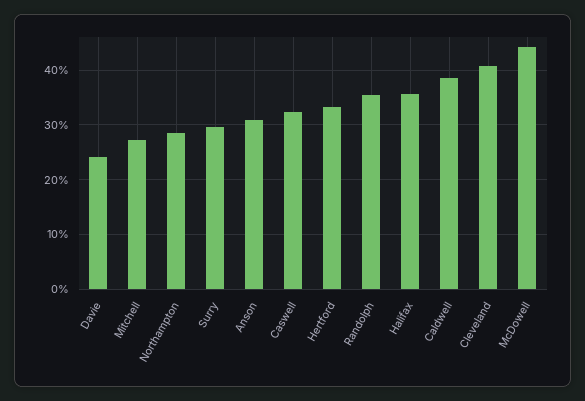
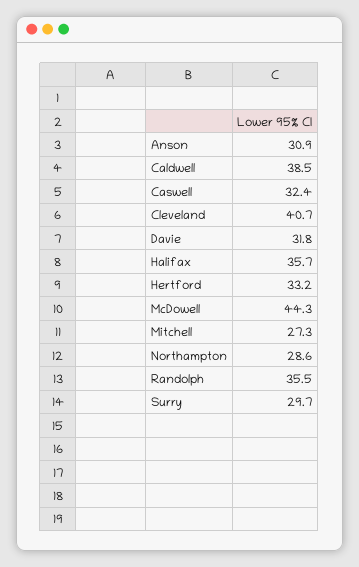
Davie: 24 -> 31.8

